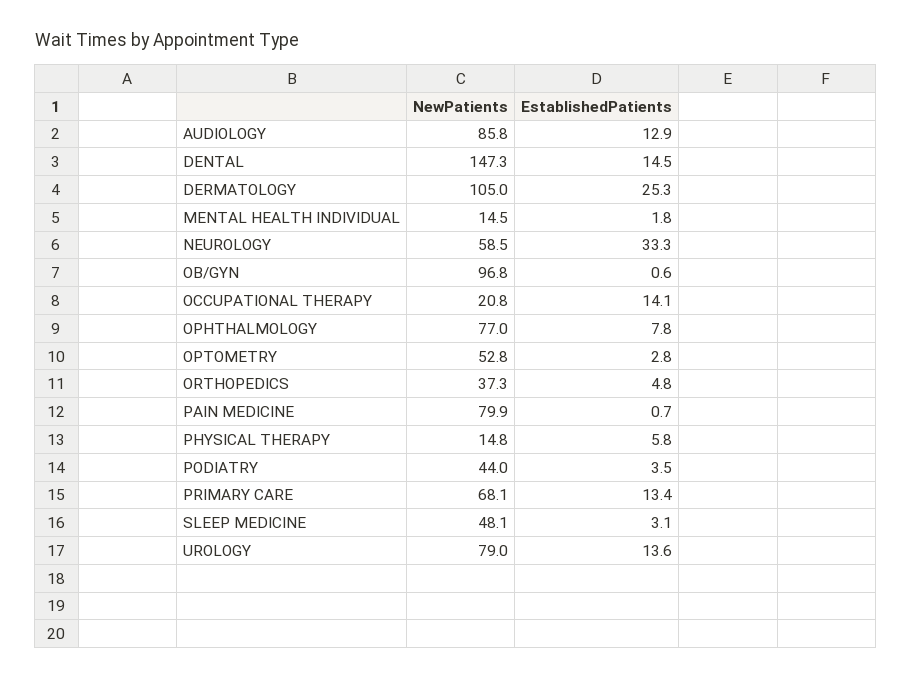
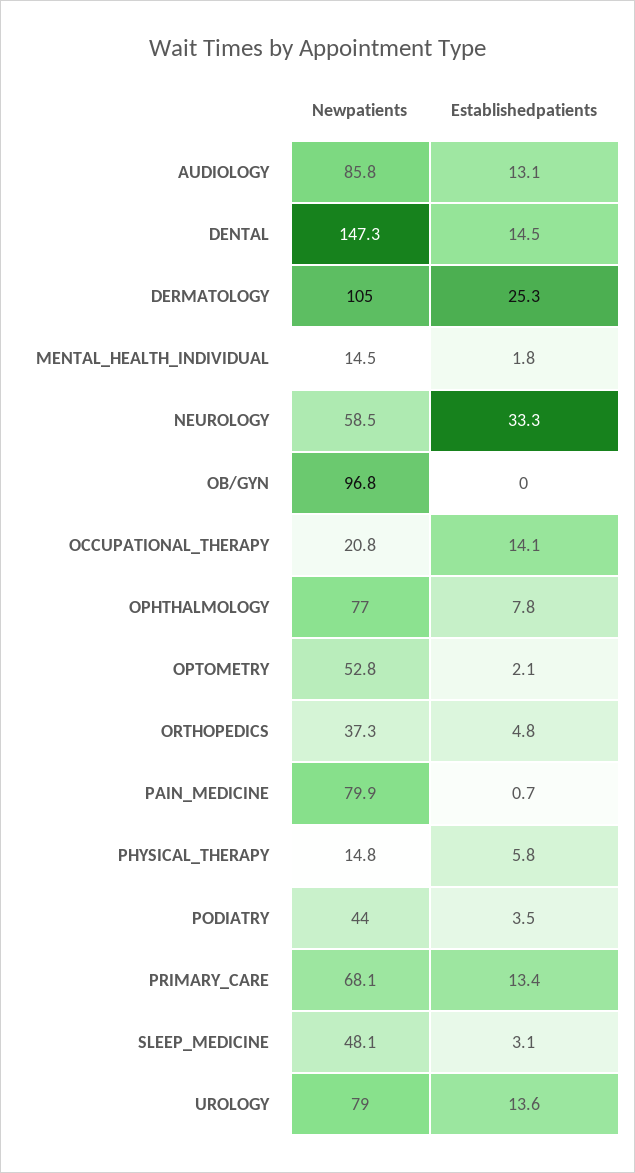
EstablishedPatients, AUDIOLOGY: 12.9 -> 13.1
EstablishedPatients, OB/GYN: 0.6 -> 0
EstablishedPatients, OPTOMETRY: 2.8 -> 2.1

